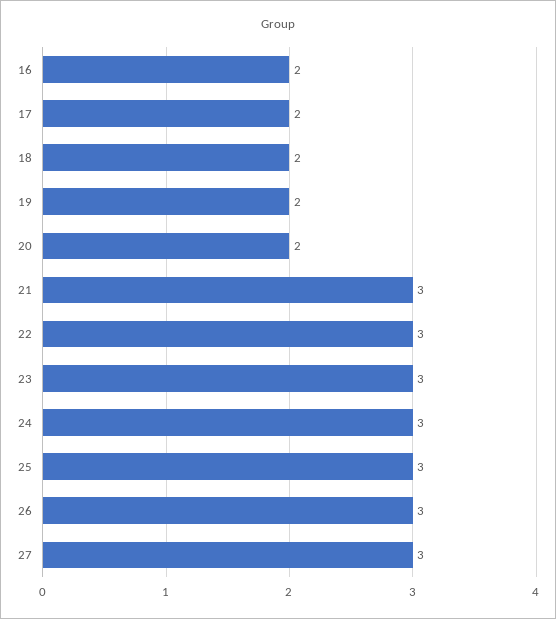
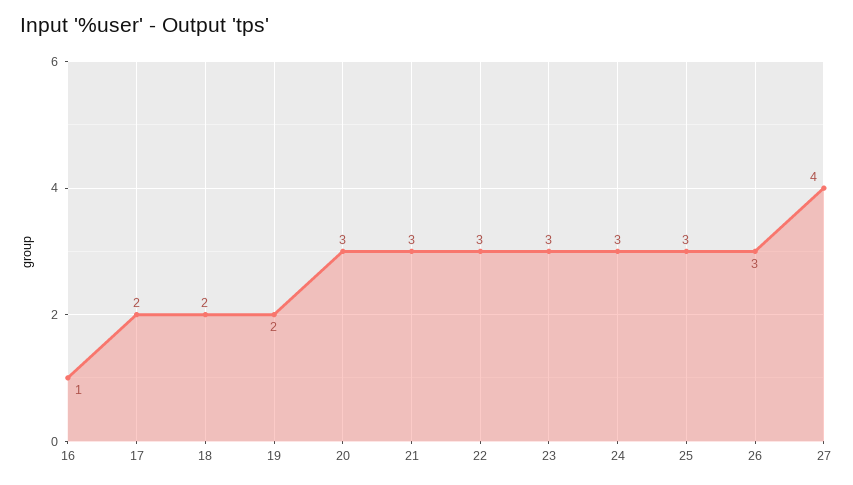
16: 2 -> 1
20: 2 -> 3
27: 3 -> 4

